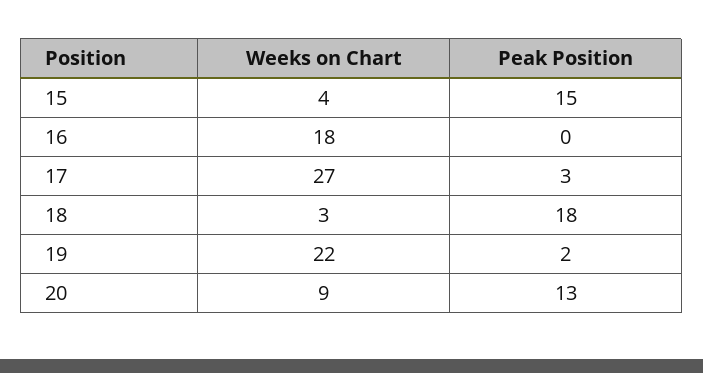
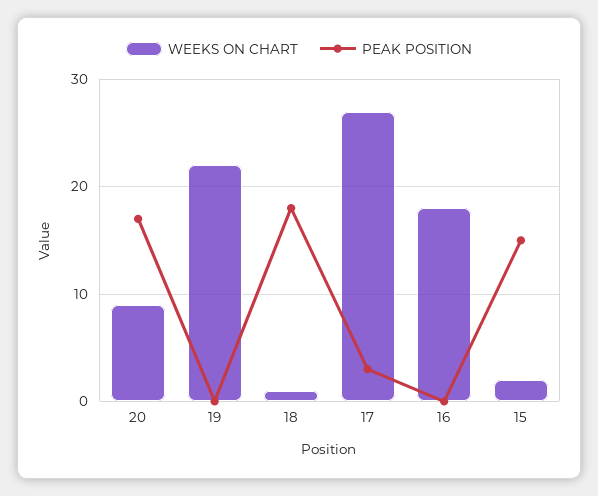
Weeks on Chart, 15: 4 -> 2
Weeks on Chart, 18: 3 -> 1
Peak Position, 19: 2 -> 0
Peak Position, 20: 13 -> 17

